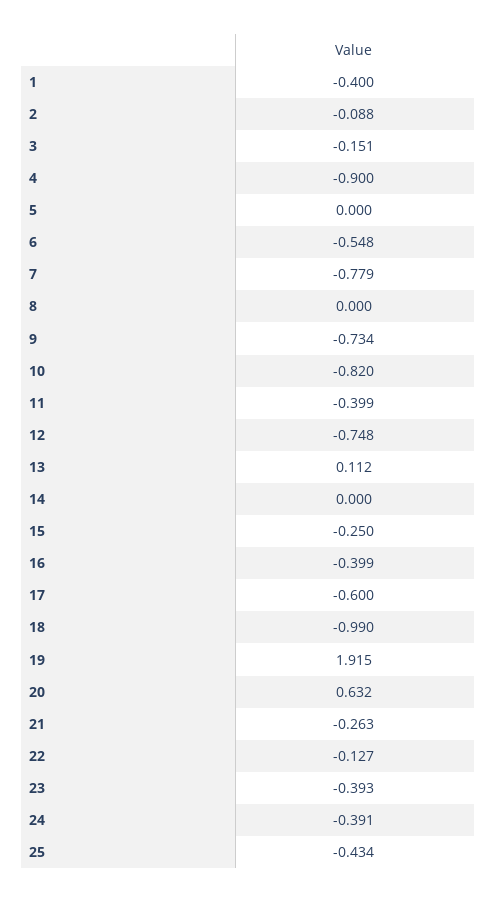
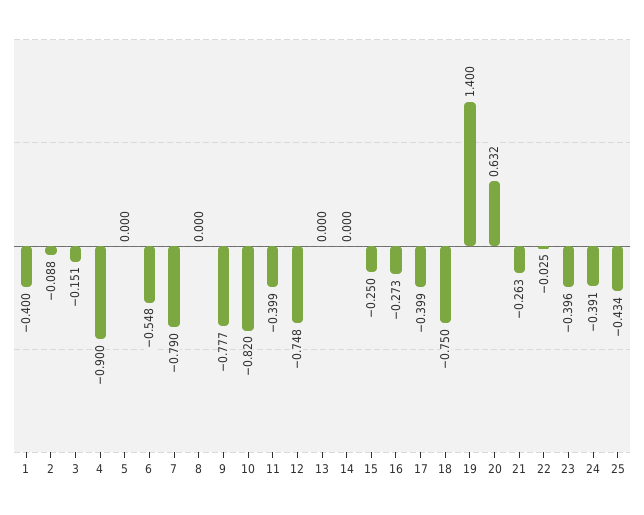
7: -0.779 -> -0.79
9: -0.734 -> -0.777
13: 0.112 -> 0
16: -0.399 -> -0.273
17: -0.6 -> -0.399
18: -0.99 -> -0.75
19: 1.915 -> 1.4
22: -0.127 -> -0.025
23: -0.393 -> -0.396

